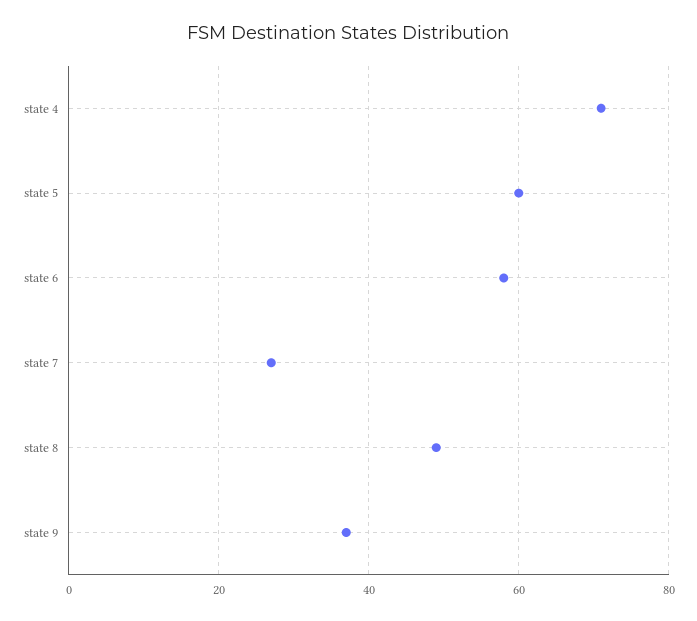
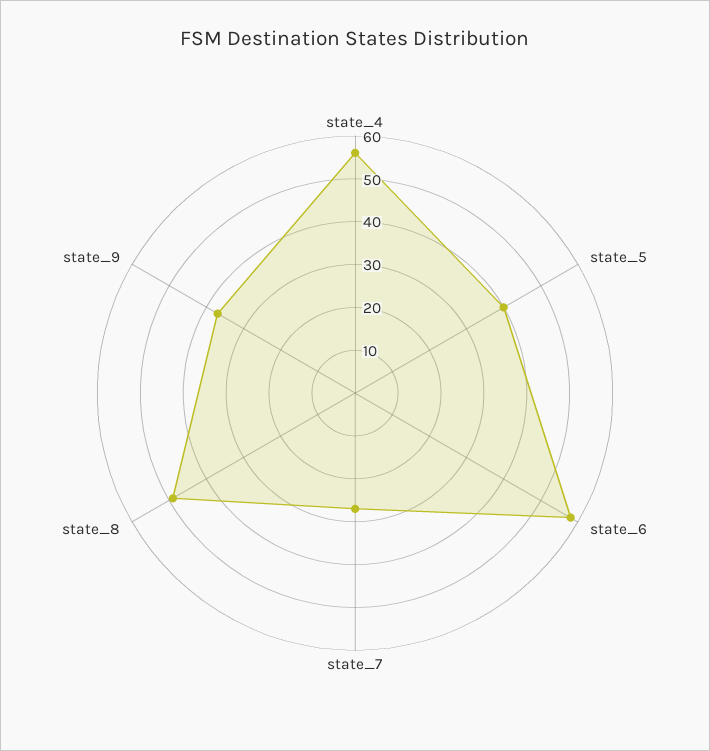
state 4: 70 -> 55
state 5: 60 -> 40

